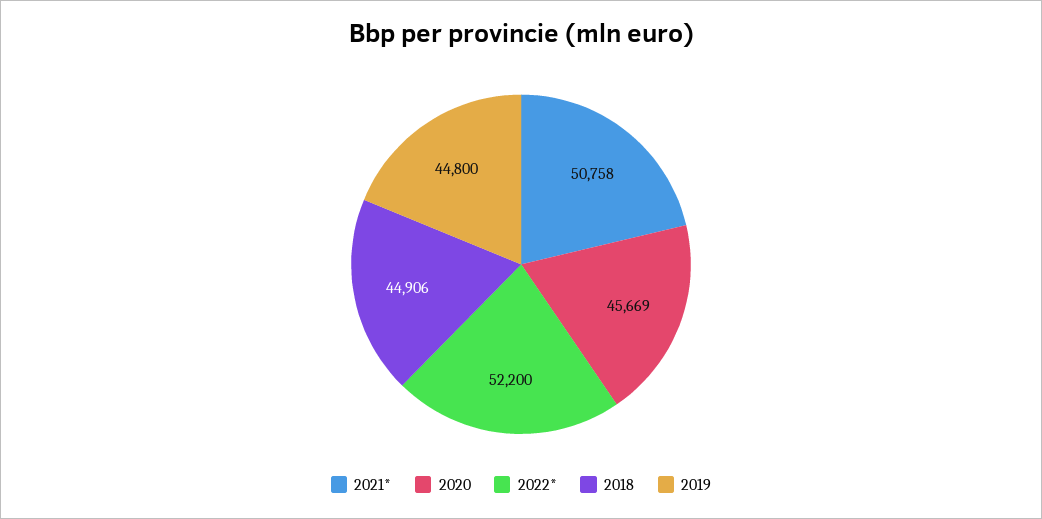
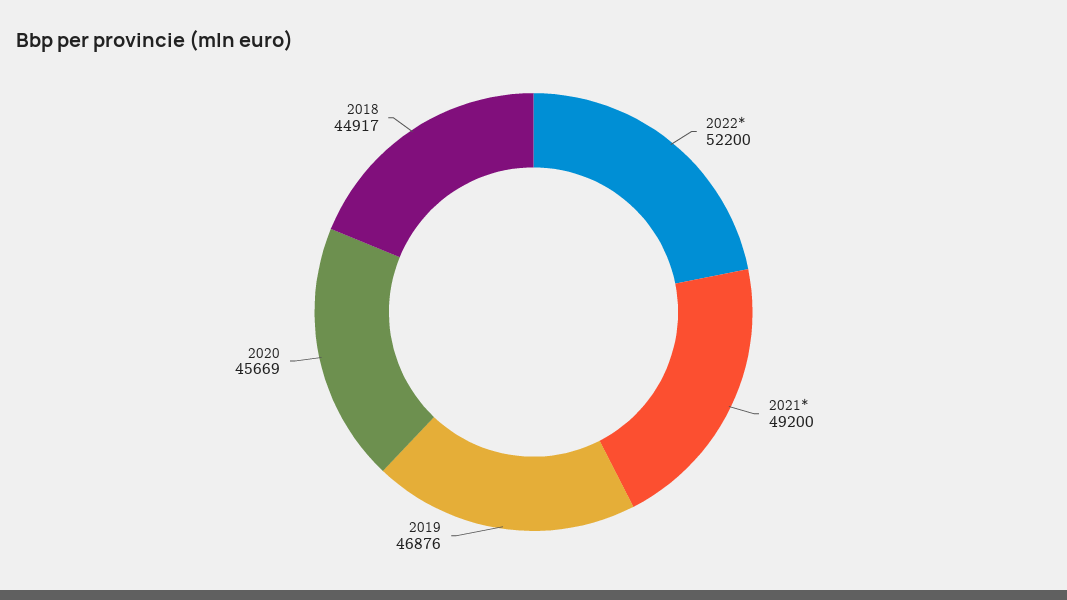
2021*: 50758 -> 49200
2018: 44906 -> 44917
2019: 44800 -> 46876

